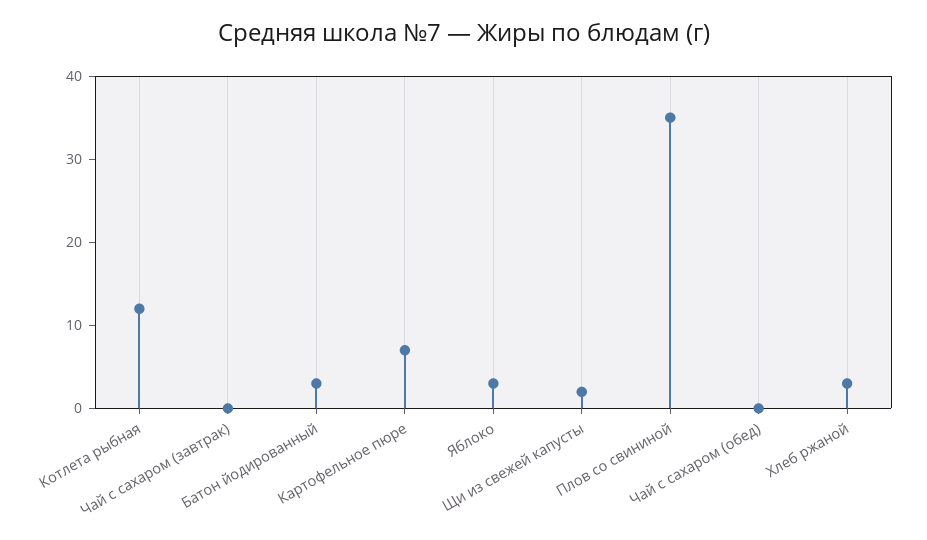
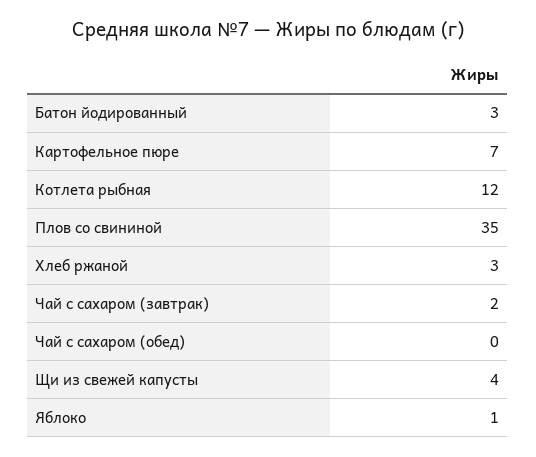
Чай с сахаром (завтрак): 0 -> 2
Яблоко: 3 -> 1
Щи из свежей капусты: 2 -> 4

